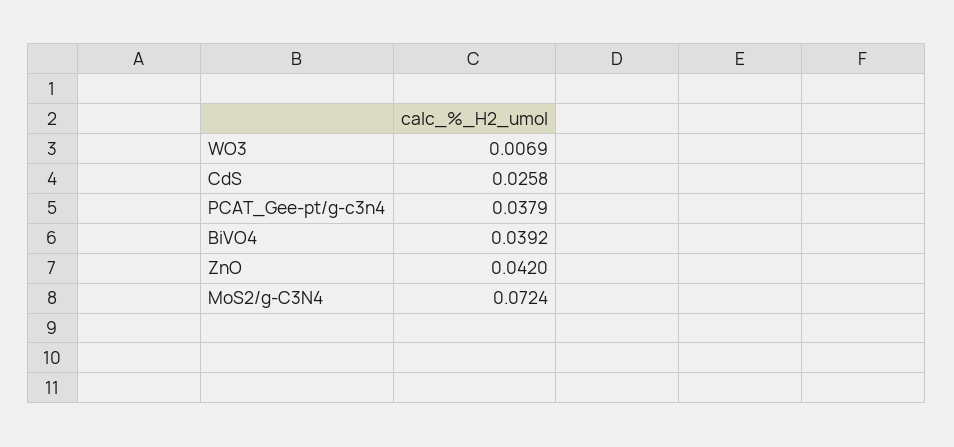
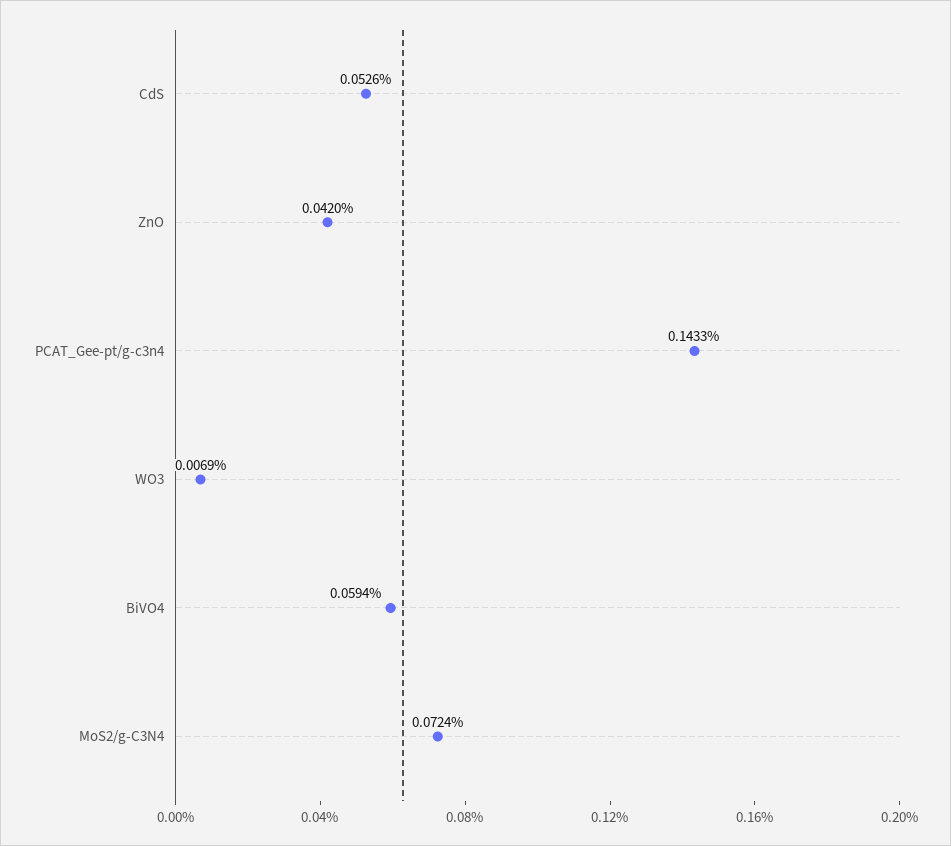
CdS: 0.0258 -> 0.0526
PCAT_Gee-pt/g-c3n4: 0.0379 -> 0.1433
BiVO4: 0.0392 -> 0.0594

